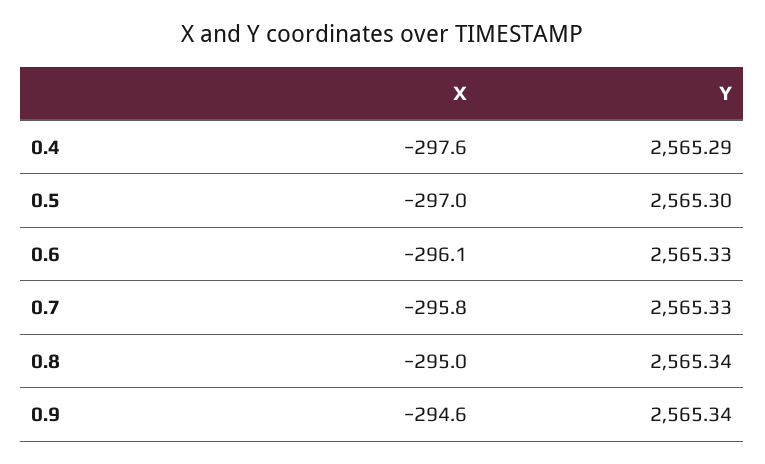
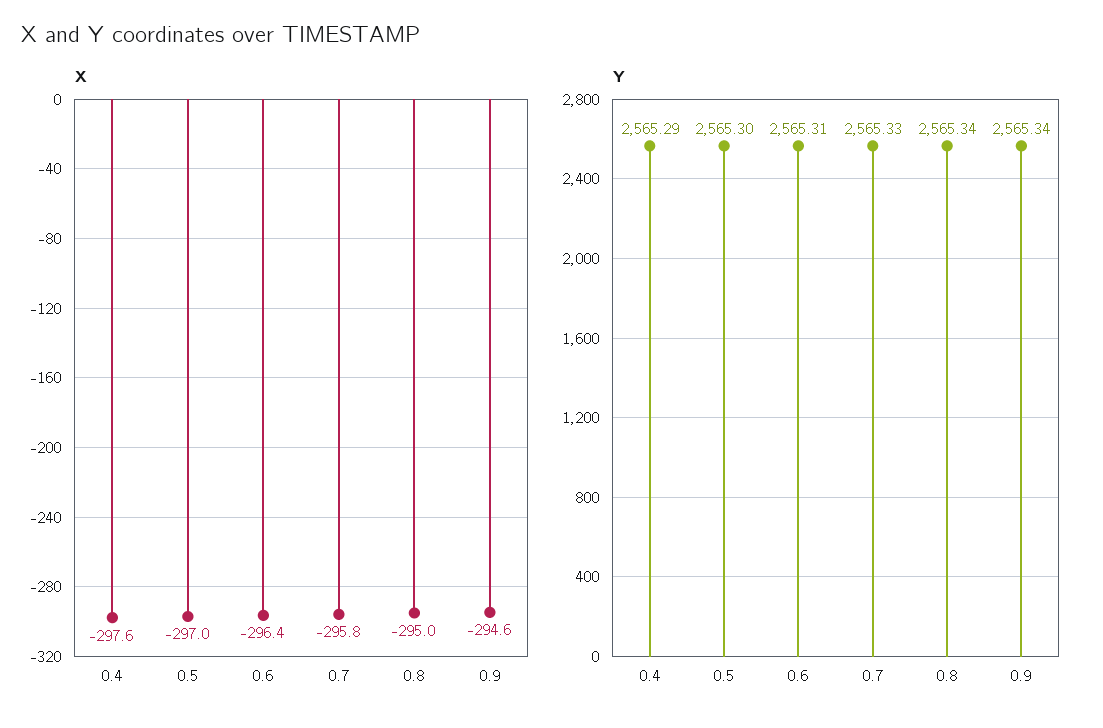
X, 0.6: -296.1 -> -296.4
Y, 0.6: 2565.33 -> 2565.31

